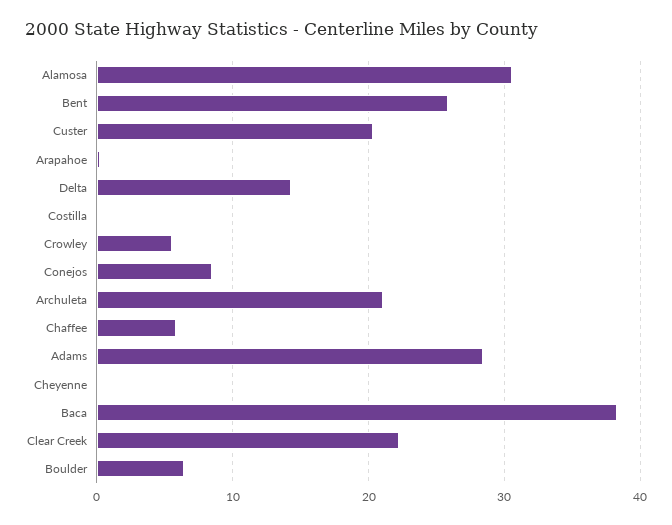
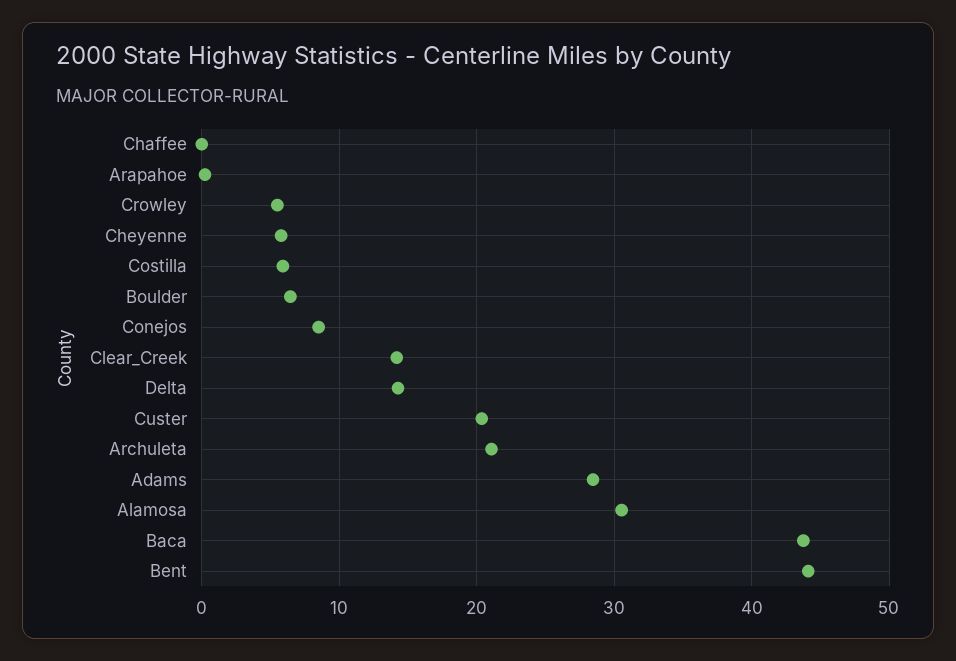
Bent: 26 -> 44
Costilla: 0 -> 6
Chaffee: 6 -> 0
Cheyenne: 0 -> 6
Baca: 38 -> 44
Clear Creek: 22 -> 14

